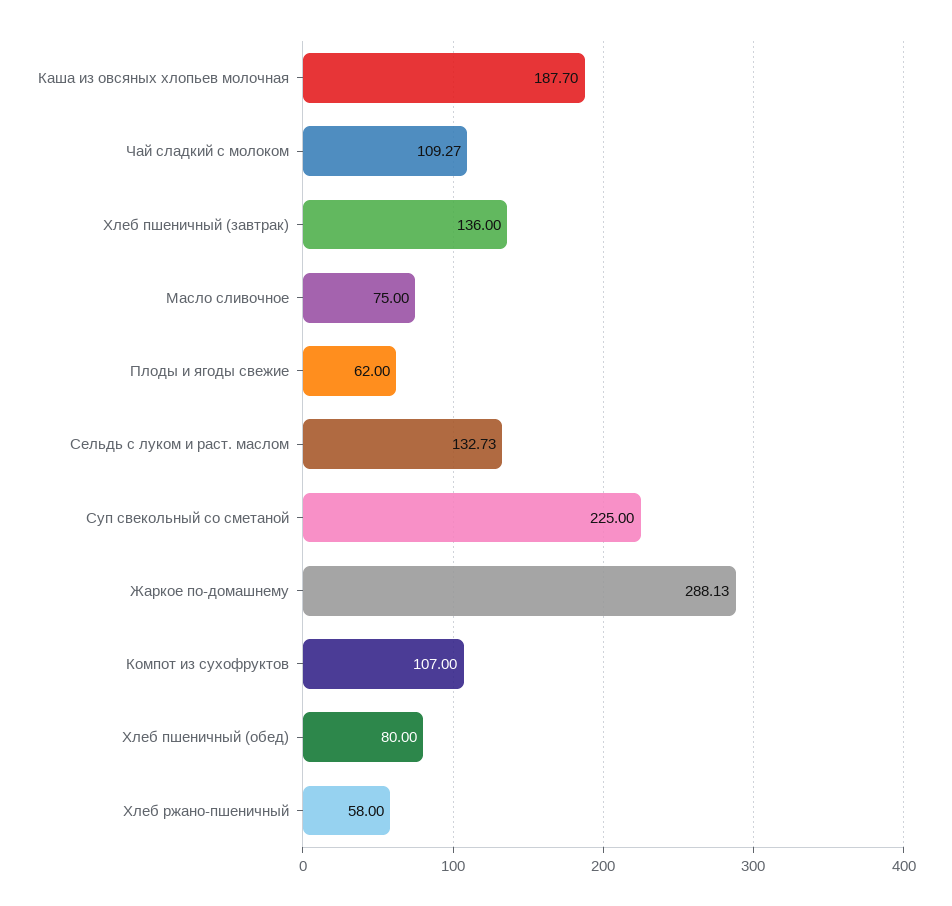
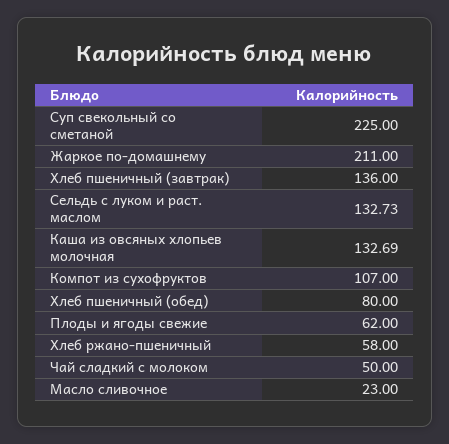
Каша из овсяных хлопьев молочная: 187.7 -> 132.69
Чай сладкий с молоком: 109.27 -> 50
Масло сливочное: 75 -> 23
Жаркое по-домашнему: 288.13 -> 211

